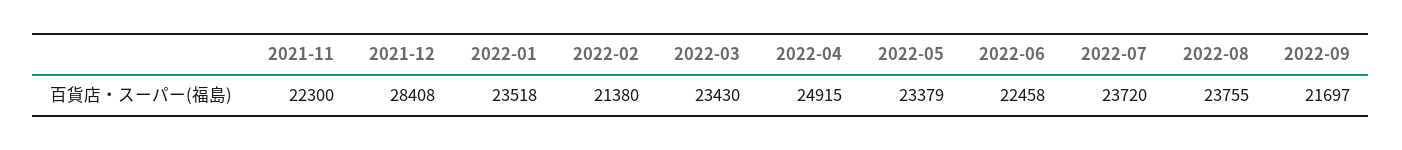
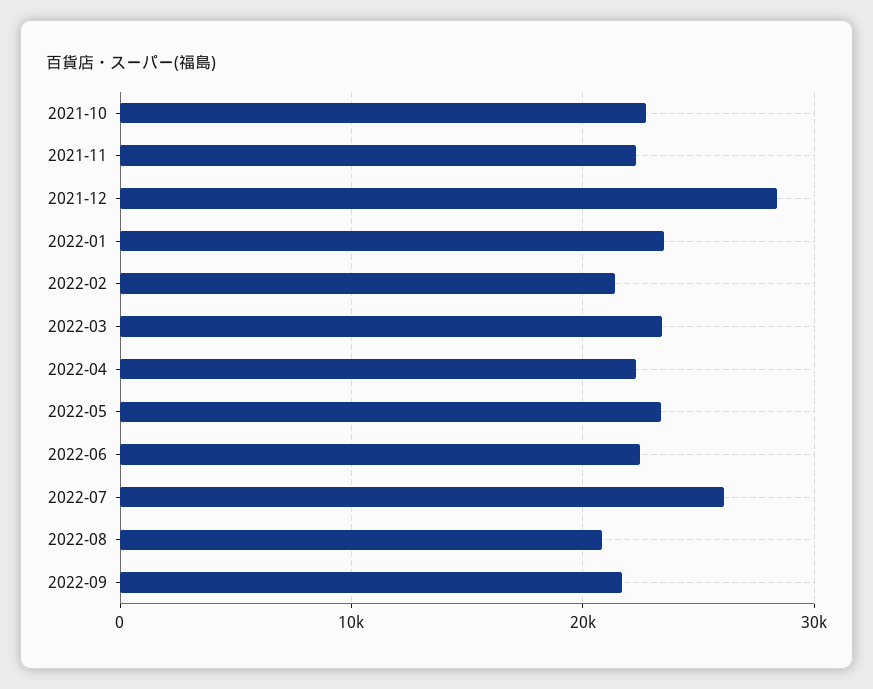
2022-04: 24915 -> 22000
2022-07: 23720 -> 26000
2022-08: 23755 -> 21000
2021-10: none -> 23000

